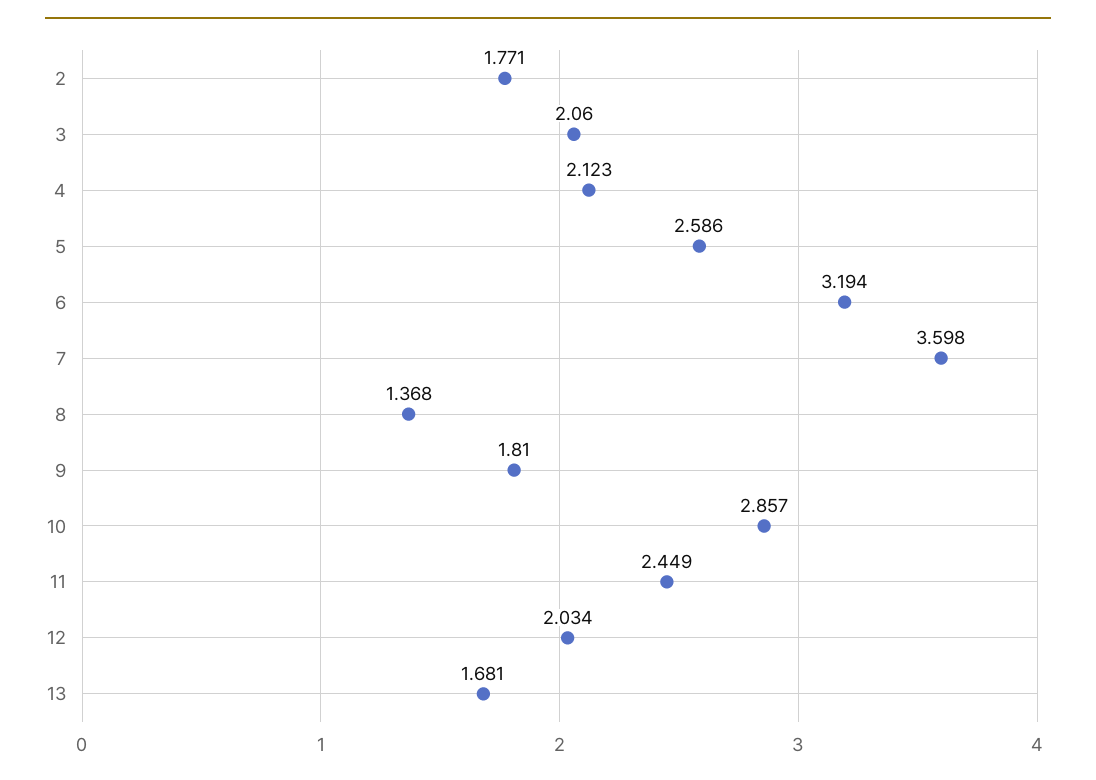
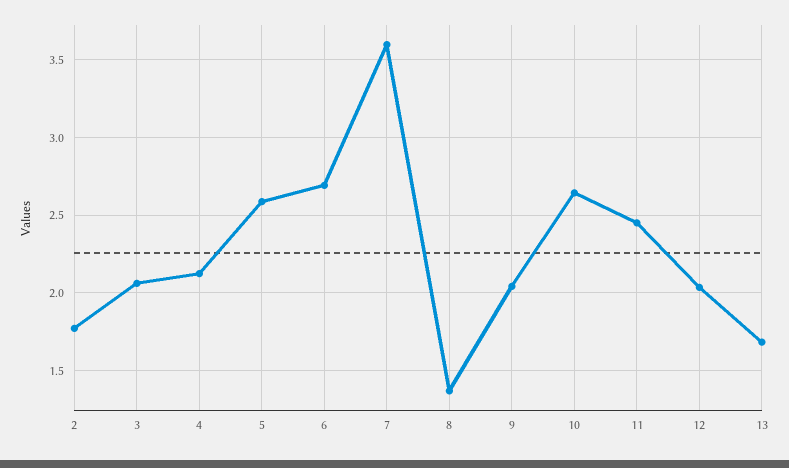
6: 3.194 -> 2.7
9: 1.81 -> 2.05
10: 2.857 -> 2.65

